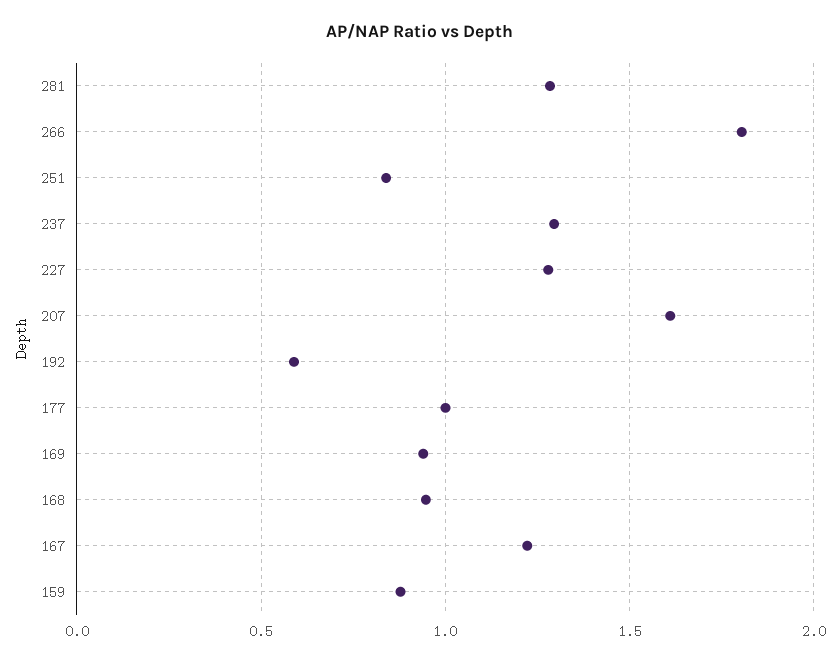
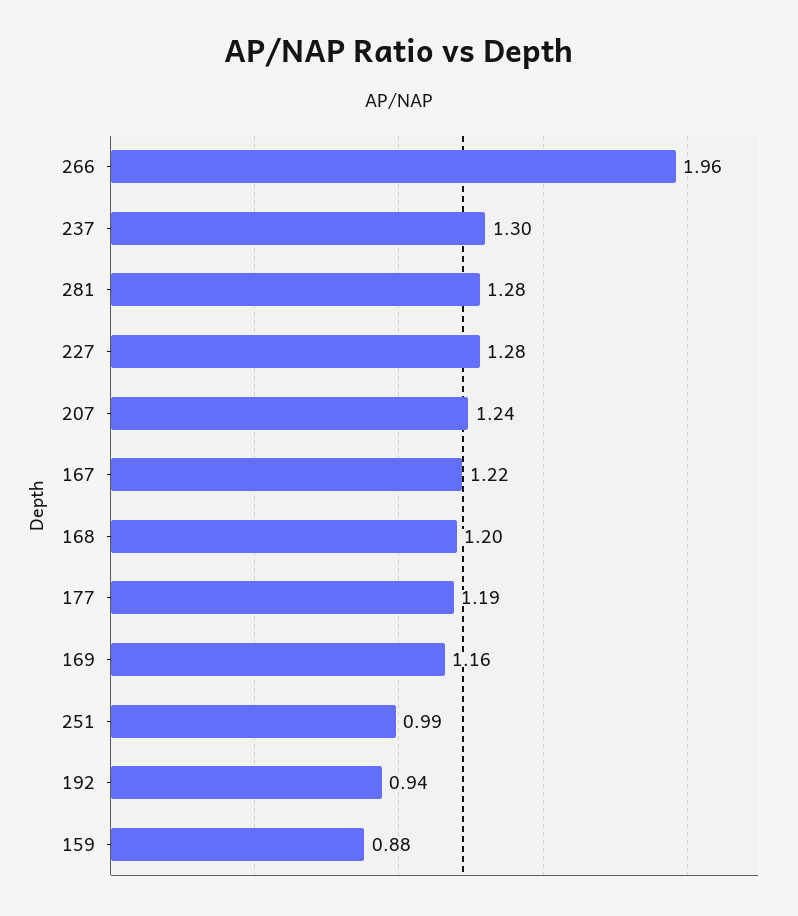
266: 1.8 -> 1.96
251: 0.85 -> 0.99
207: 1.6 -> 1.24
192: 0.6 -> 0.94
177: 1 -> 1.19
169: 0.95 -> 1.16
168: 0.95 -> 1.2

